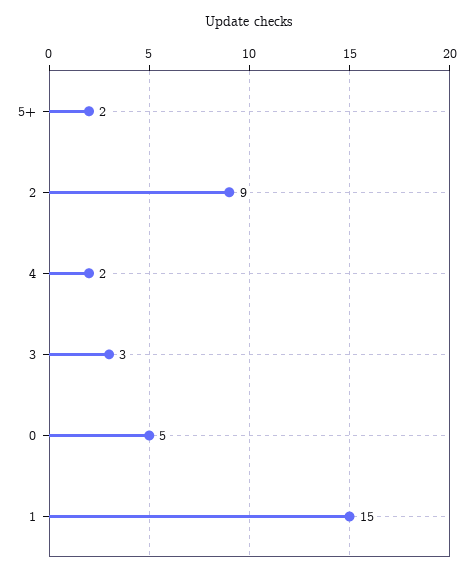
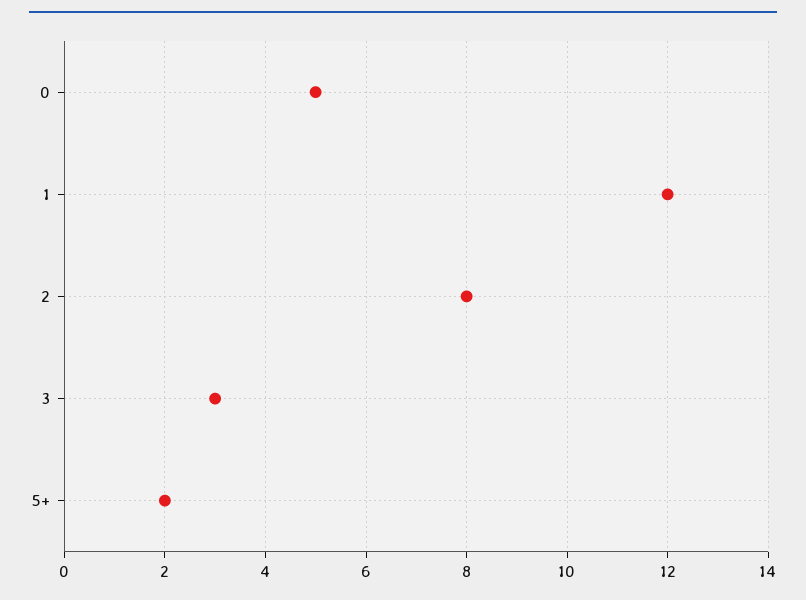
2: 9 -> 8
4: 2 -> none
1: 15 -> 12

